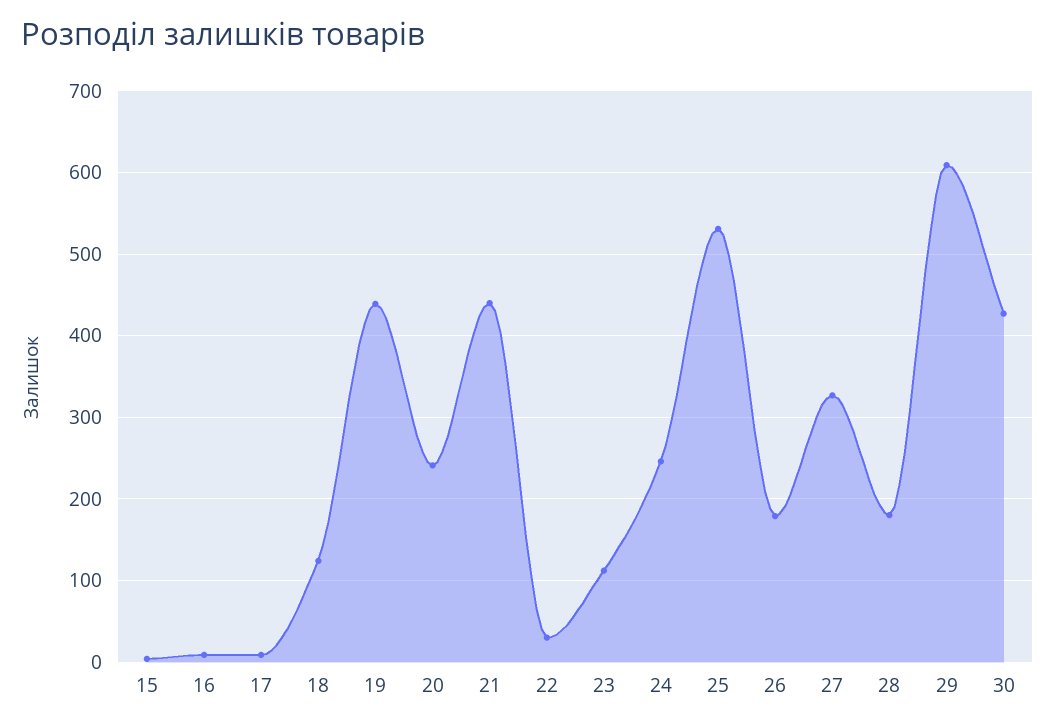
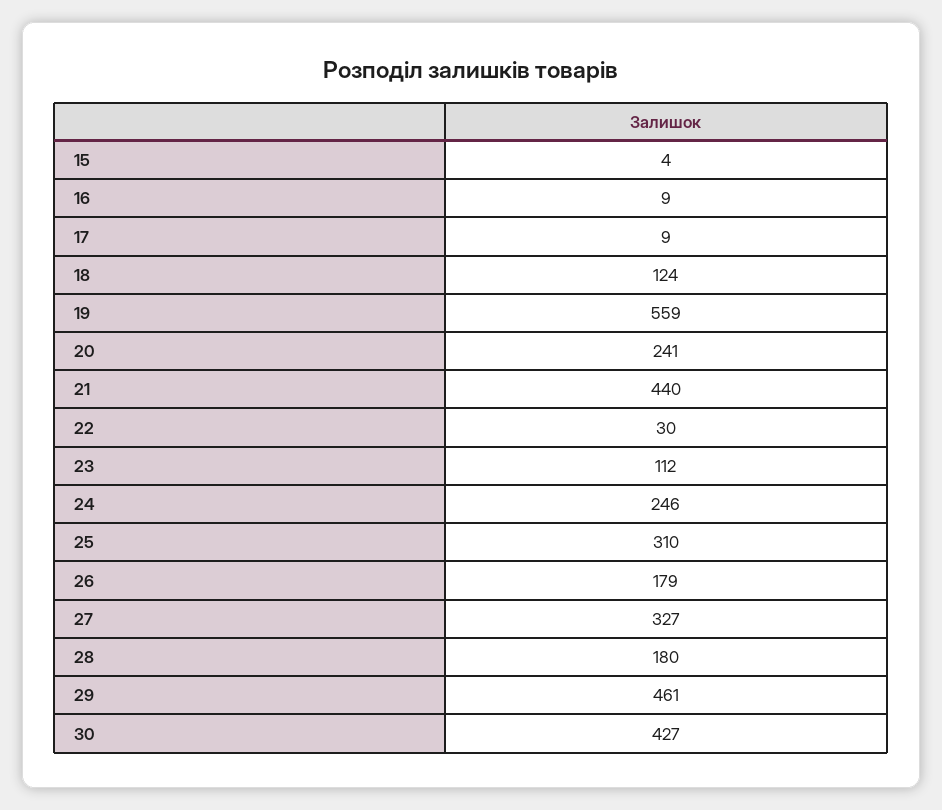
19: 440 -> 559
25: 530 -> 310
29: 610 -> 461

